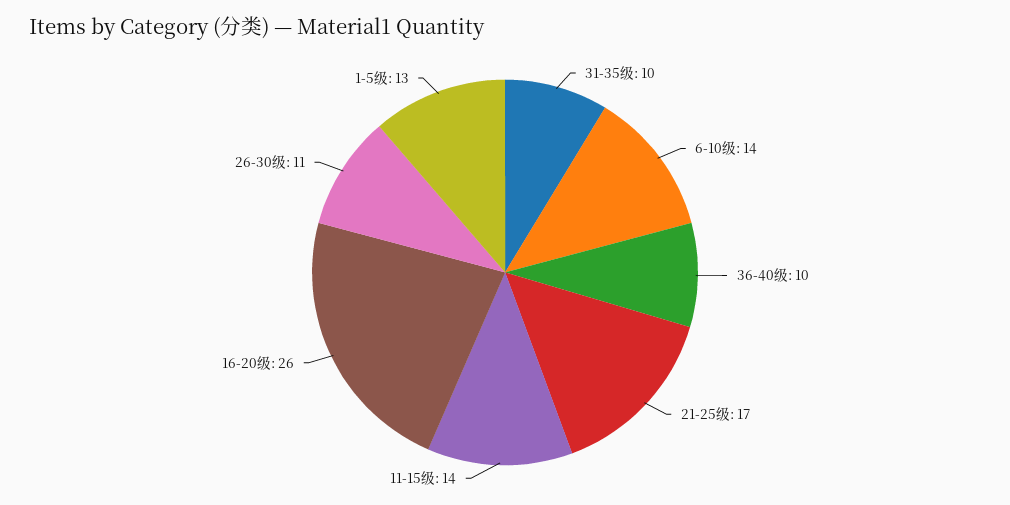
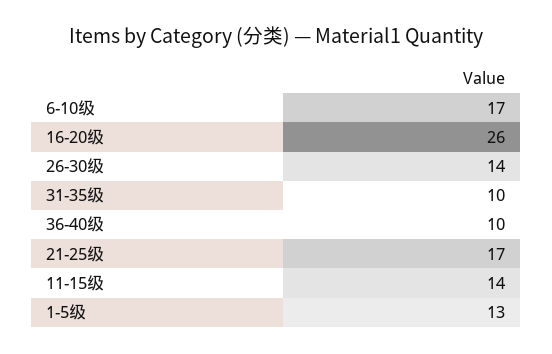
6-10级: 14 -> 17
26-30级: 11 -> 14

